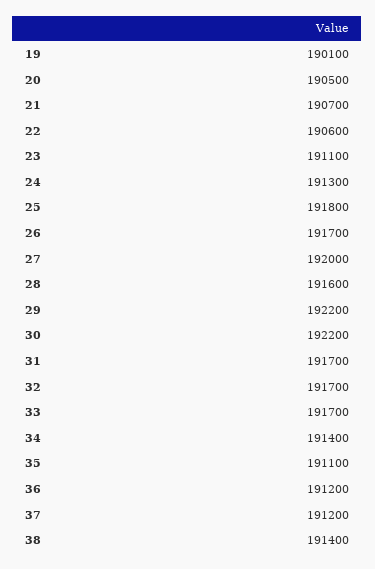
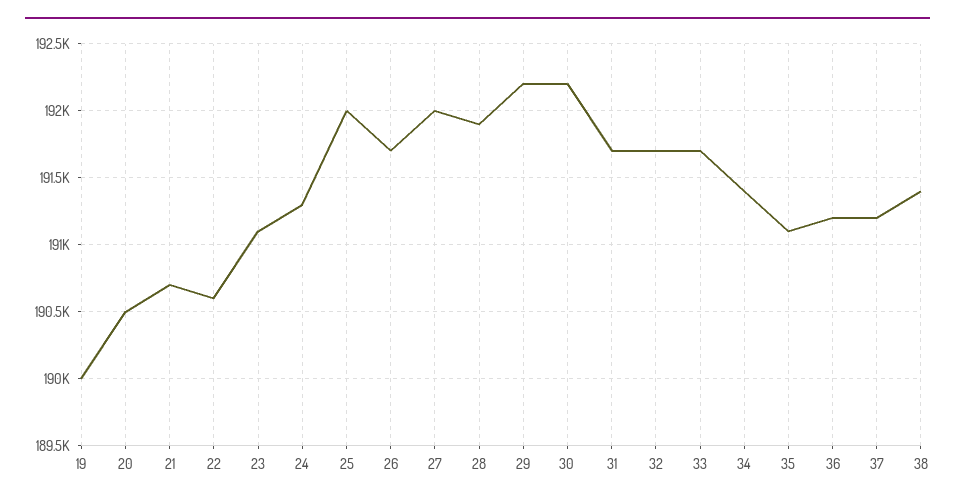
19: 190100 -> 190000
25: 191800 -> 192000
28: 191600 -> 191900

